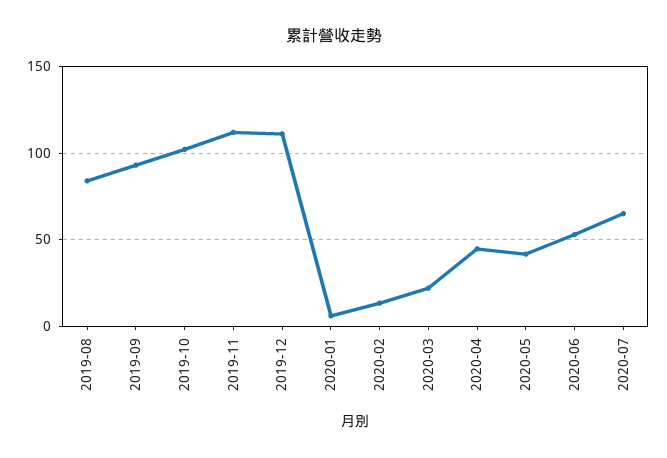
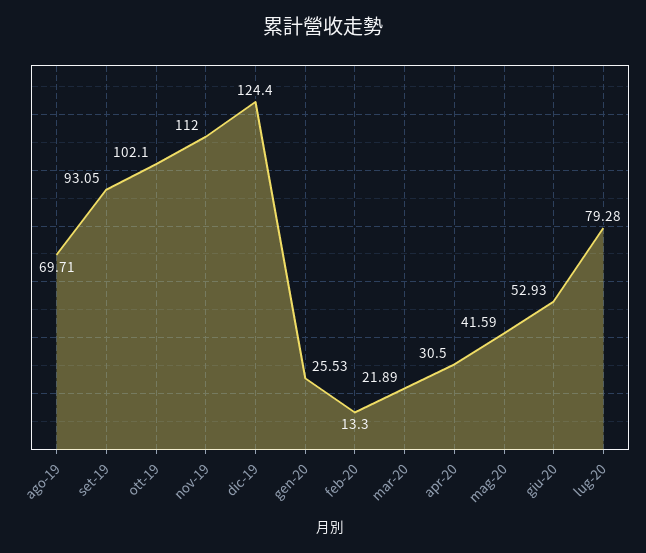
2019-08: 85 -> 69.71
2019-12: 110 -> 124.4
2020-01: 5 -> 25.53
2020-04: 45 -> 30.5
2020-07: 65 -> 79.28

